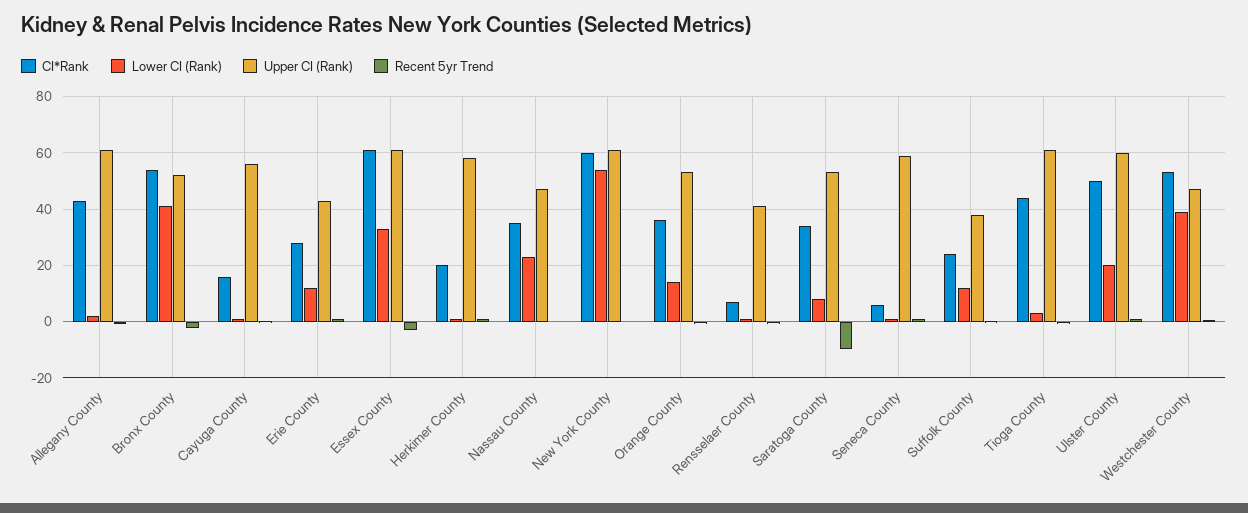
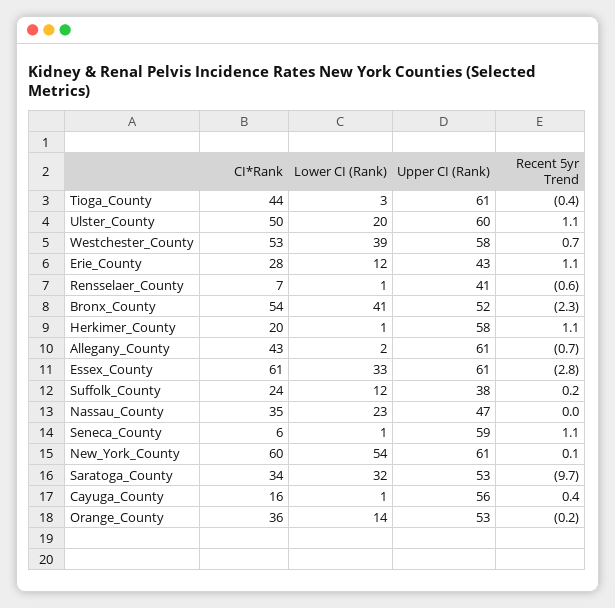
Lower CI (Rank), Saratoga County: 7.5 -> 32
Upper CI (Rank), Westchester County: 47.5 -> 58

